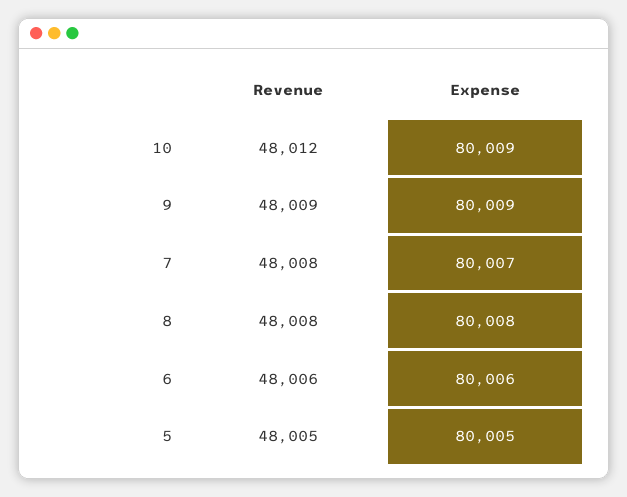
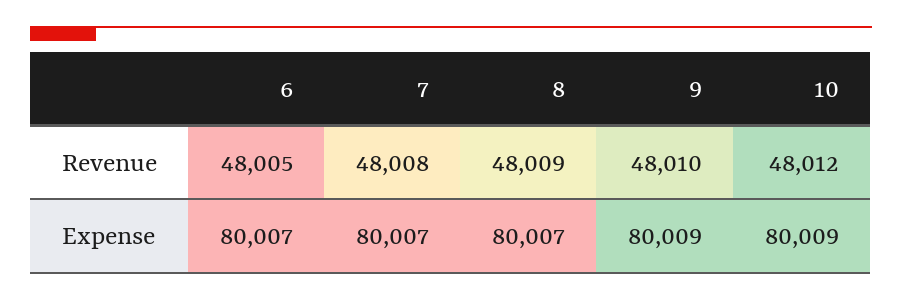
Revenue, 9: 48009 -> 48010
Revenue, 8: 48008 -> 48009
Expense, 8: 80008 -> 80007
Revenue, 6: 48006 -> 48005
Expense, 6: 80006 -> 80007
Revenue, 5: 48005 -> none
Expense, 5: 80005 -> none

